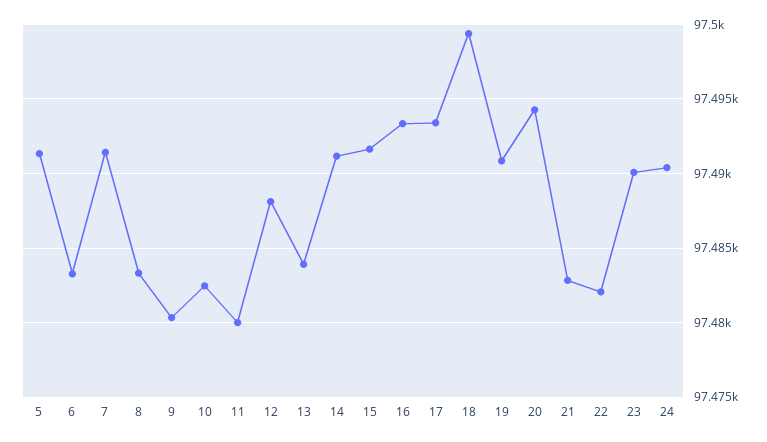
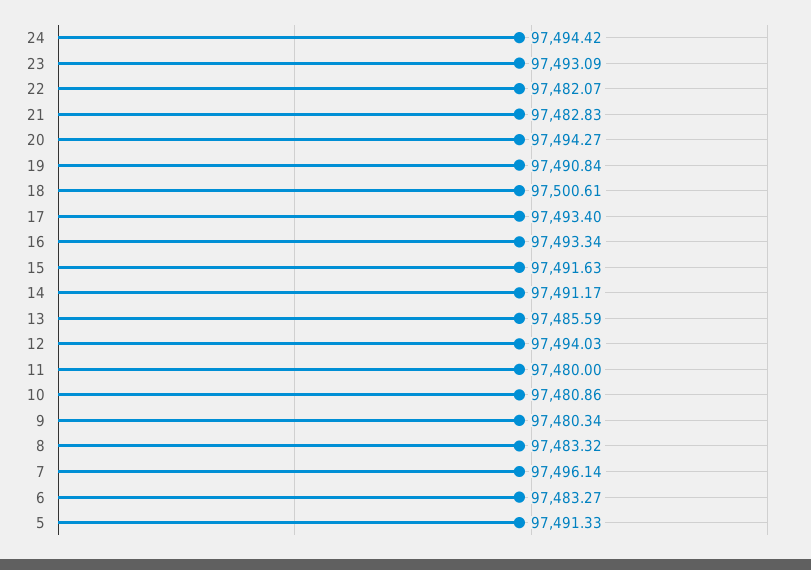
7: 97491.5 -> 97496.14
10: 97482.5 -> 97480.86
12: 97488 -> 97494.03
13: 97484 -> 97485.59
18: 97499.5 -> 97500.61
23: 97490 -> 97493.09
24: 97490.5 -> 97494.42

